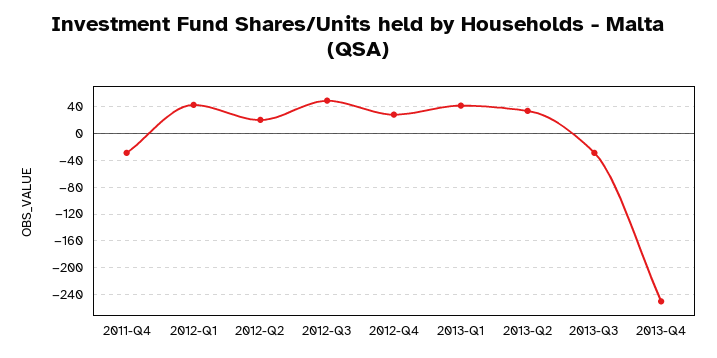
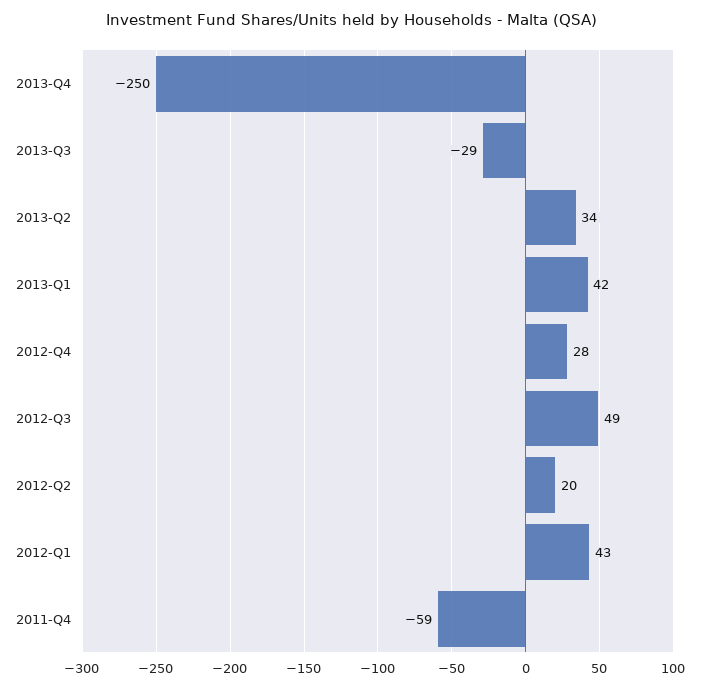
2011-Q4: -30 -> -59

